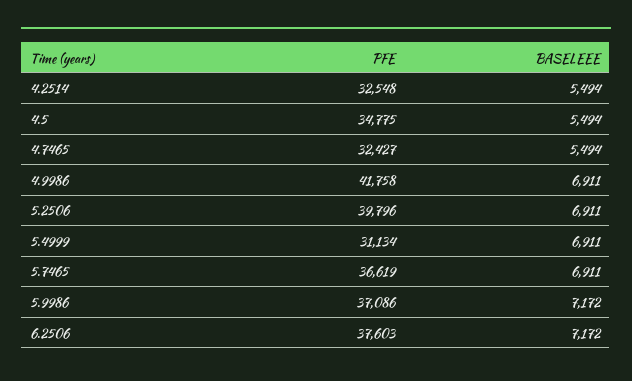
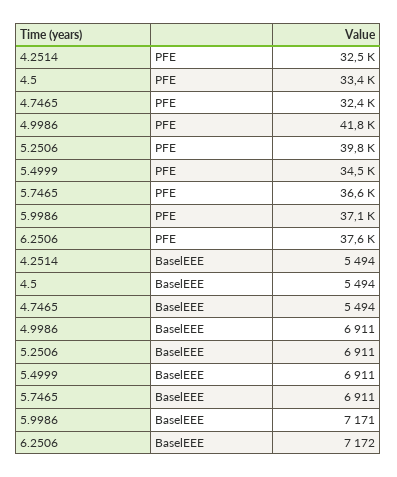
PFE, 4.5: 34775 -> 33400
PFE, 5.4999: 31134 -> 34500
BASELEEE, 5.9986: 7172 -> 7171

